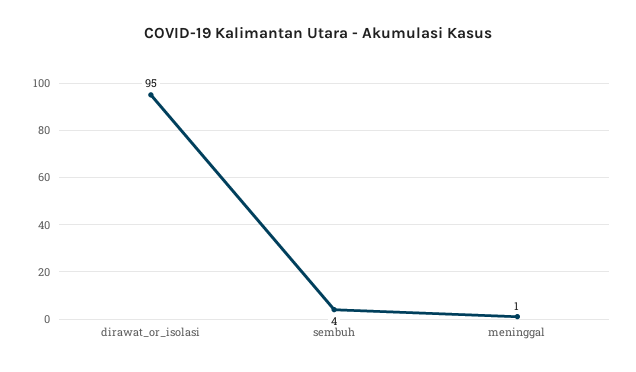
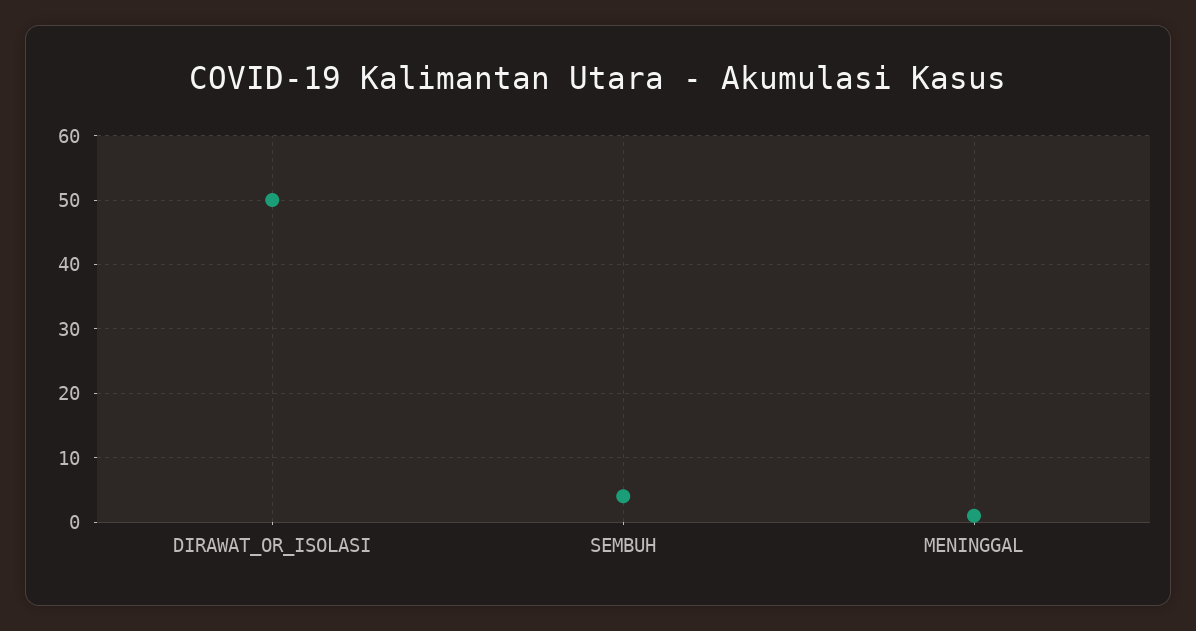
dirawat_or_isolasi: 95 -> 50

